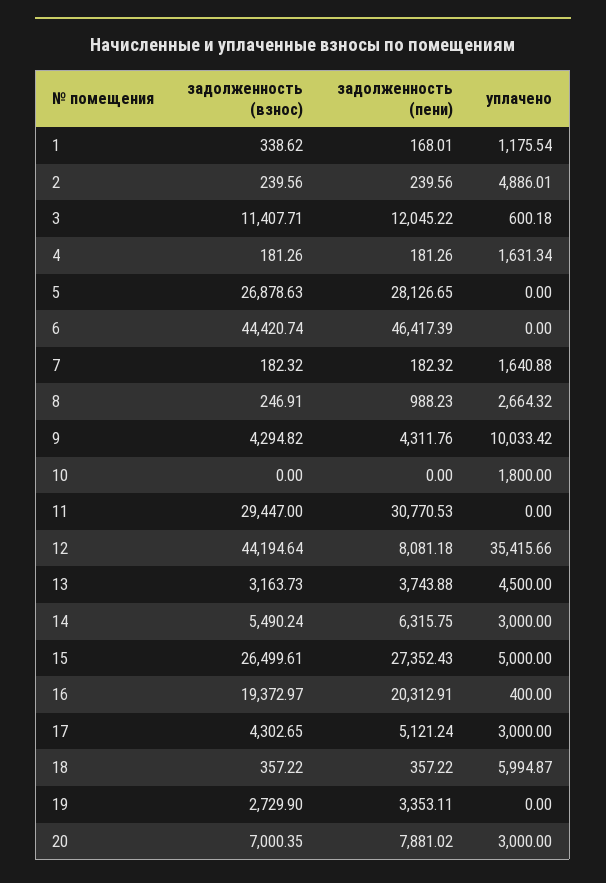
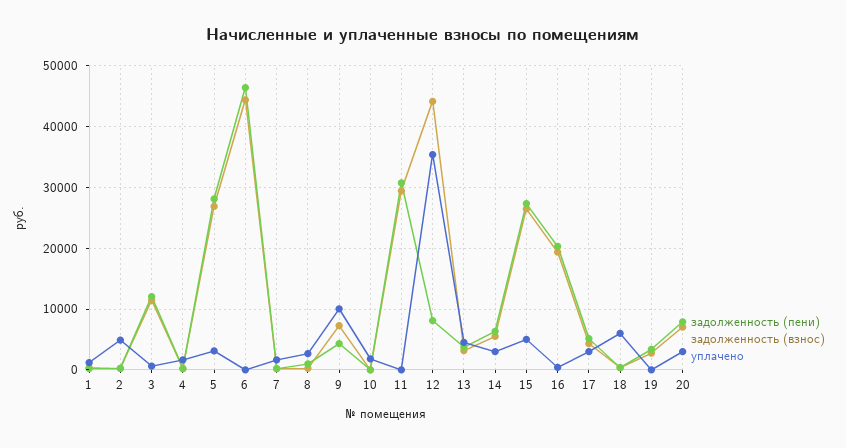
уплачено, 5: 0 -> 3000
задолженность (взнос), 9: 4294.82 -> 7000

